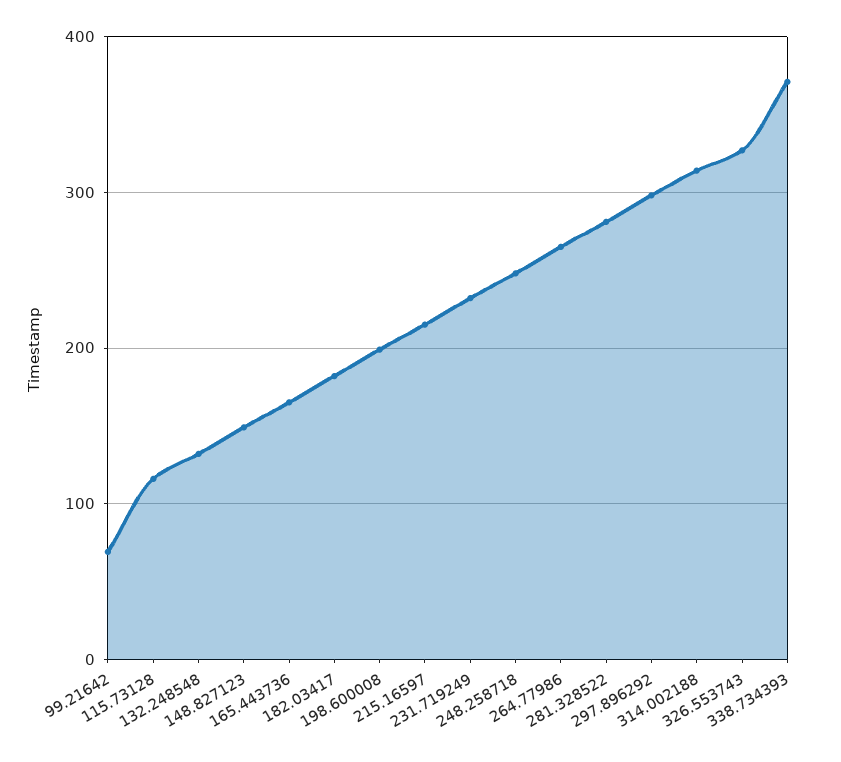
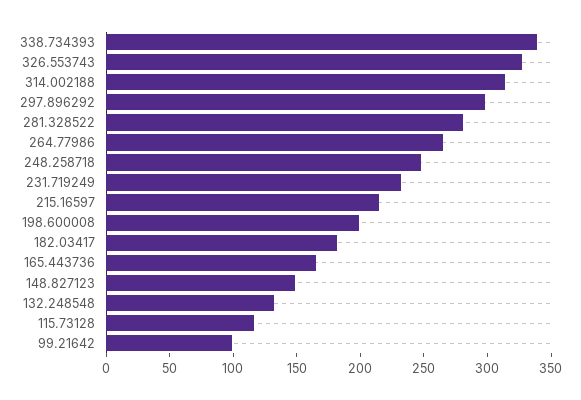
99.21642: 70 -> 100
338.734393: 370 -> 340

